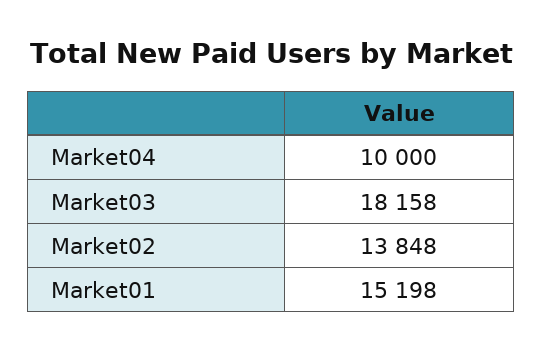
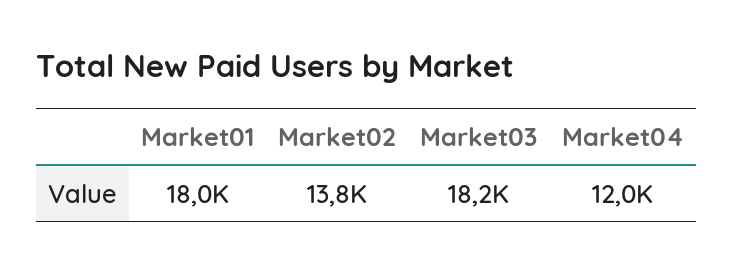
Market04: 10000 -> 12000
Market01: 15198 -> 18000

